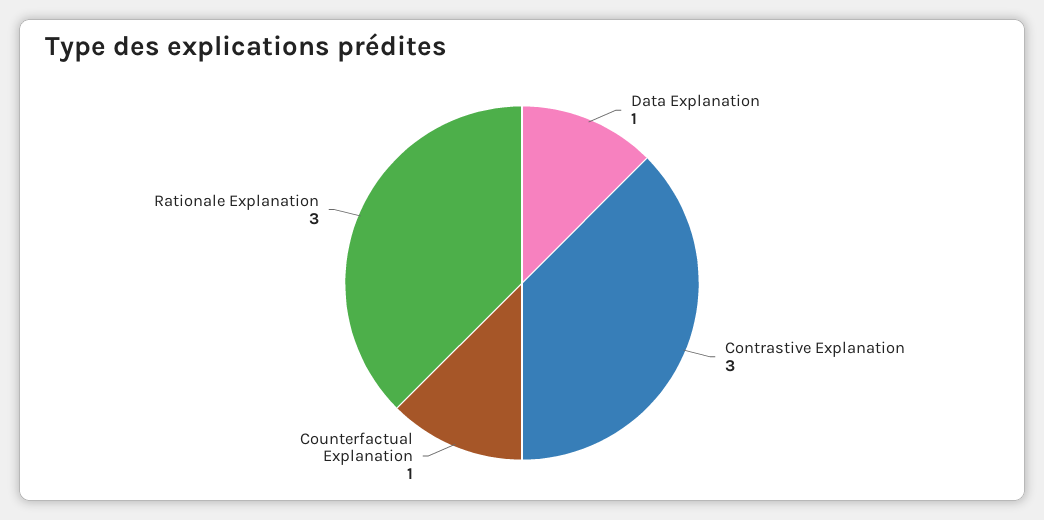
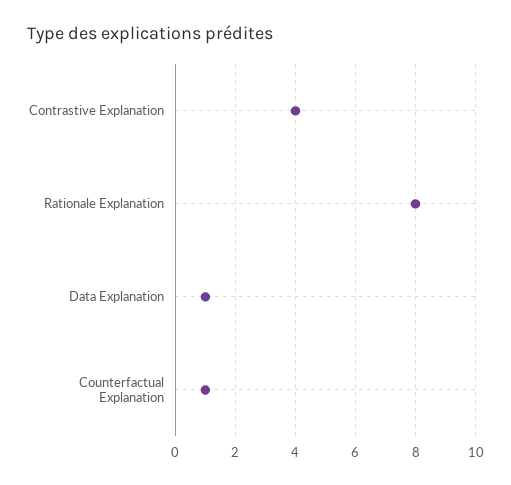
Contrastive Explanation: 3 -> 4
Rationale Explanation: 3 -> 8

